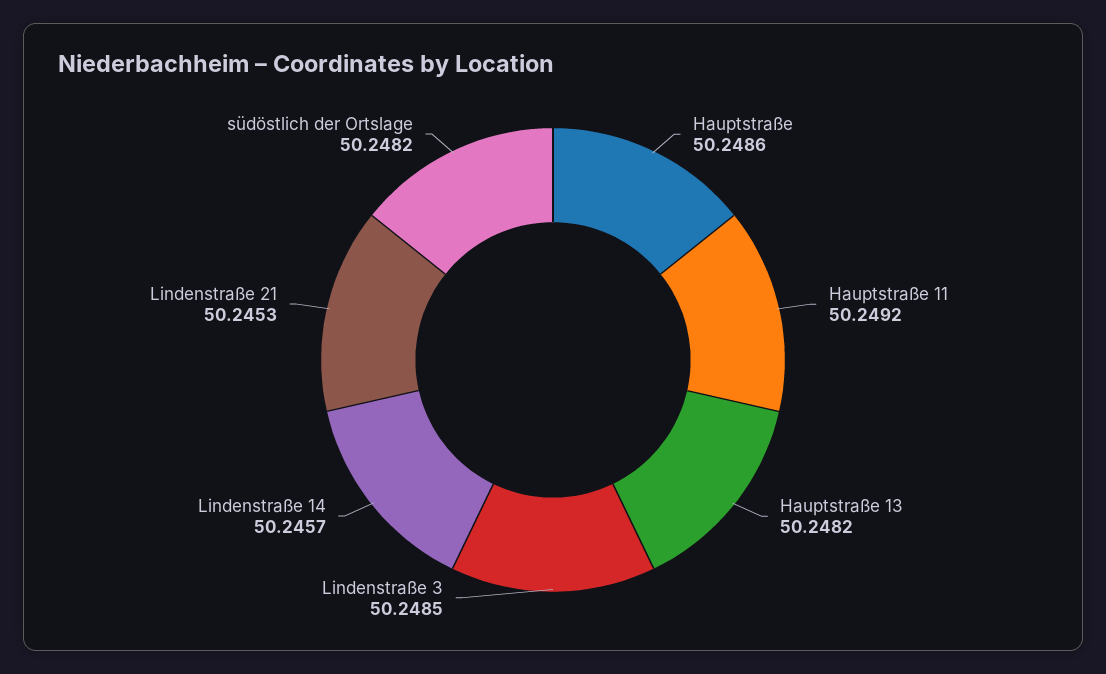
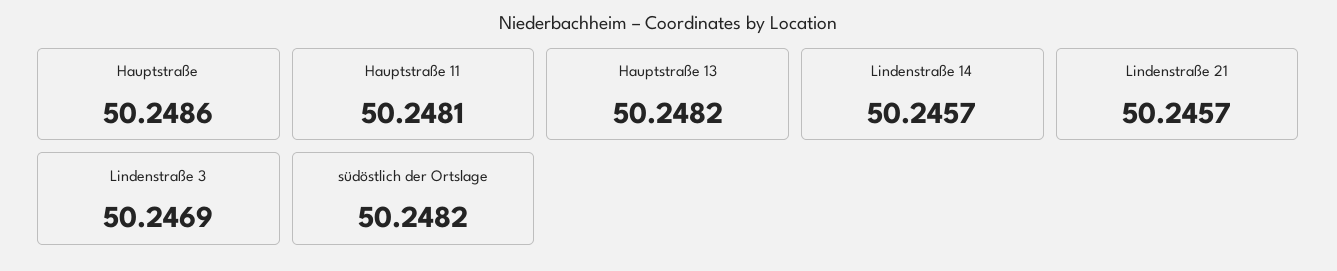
Hauptstraße 11: 50.2492 -> 50.2481
Lindenstraße 3: 50.2485 -> 50.2469
Lindenstraße 21: 50.2453 -> 50.2457

